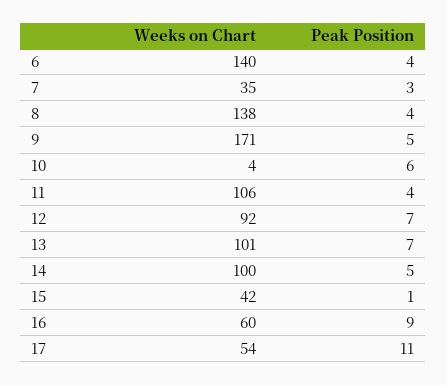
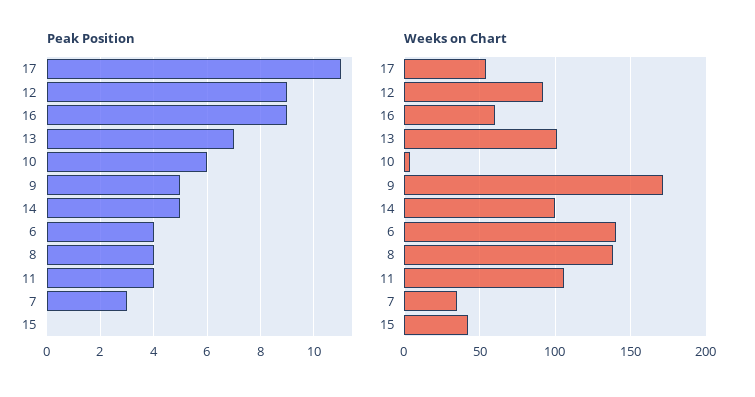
Peak Position, 12: 7 -> 9
Peak Position, 15: 1 -> 0

